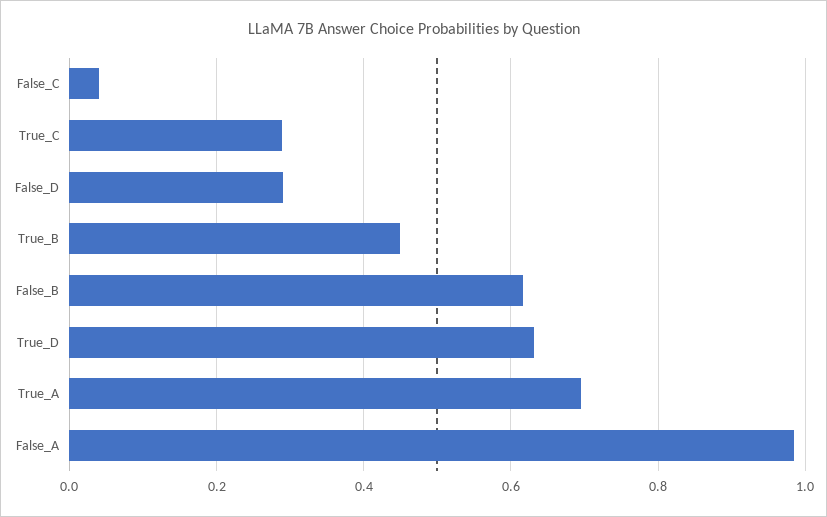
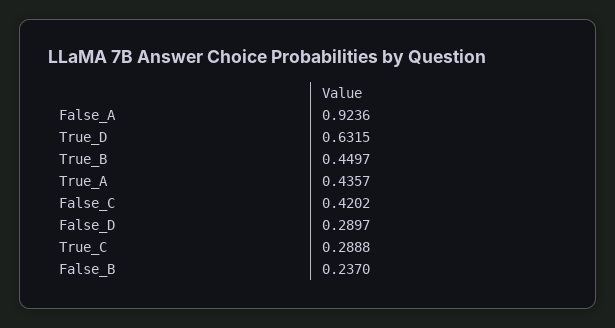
False_C: 0.04 -> 0.4202
False_B: 0.62 -> 0.237
True_A: 0.7 -> 0.4357
False_A: 0.98 -> 0.9236

